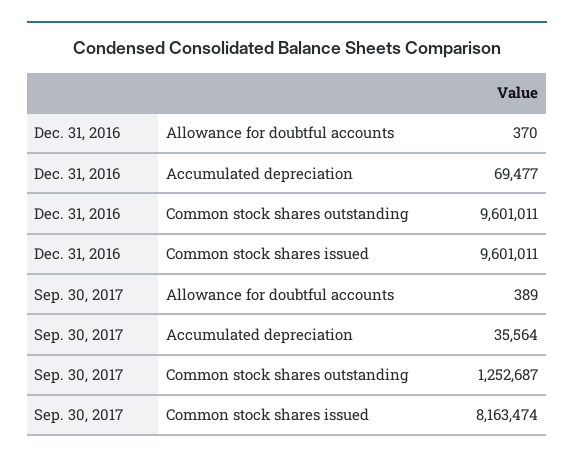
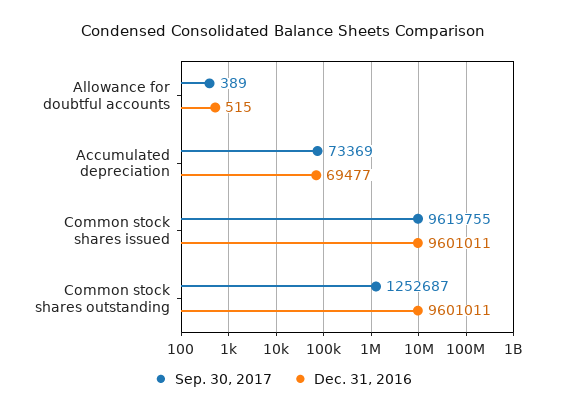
Dec. 31, 2016, Allowance for doubtful accounts: 370 -> 515
Sep. 30, 2017, Accumulated depreciation: 35564 -> 73369
Sep. 30, 2017, Common stock shares issued: 8163474 -> 9619755

